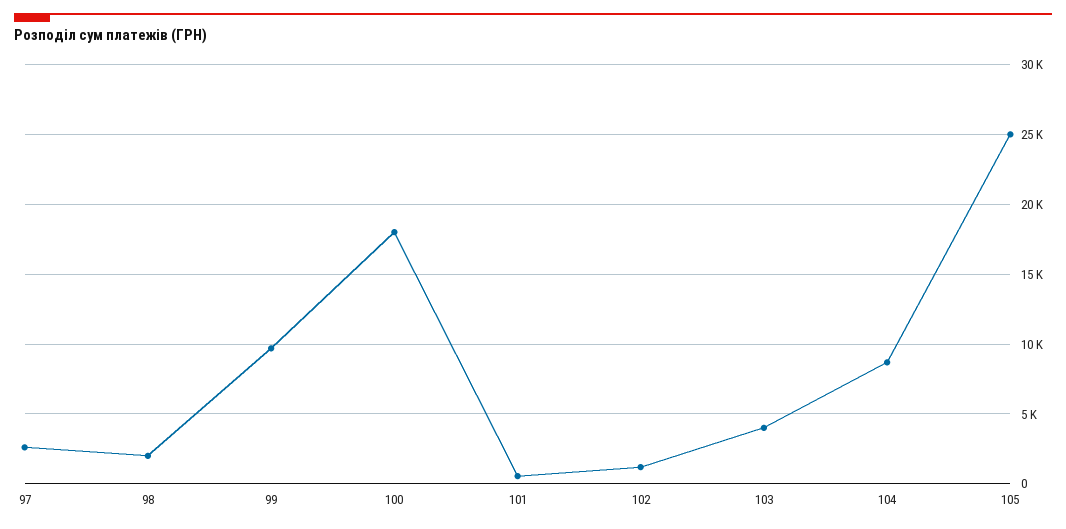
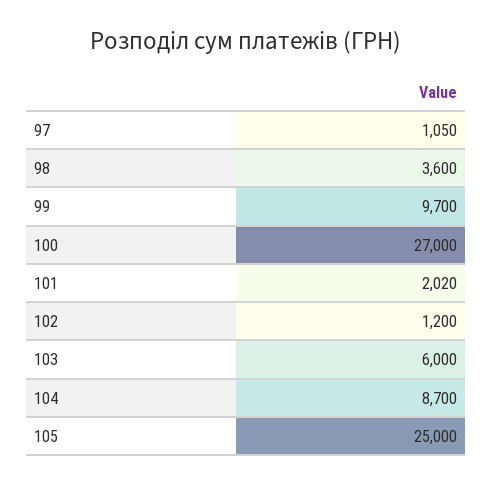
97: 2500 -> 1050
98: 2000 -> 3600
100: 18000 -> 27000
101: 500 -> 2020
103: 4000 -> 6000

